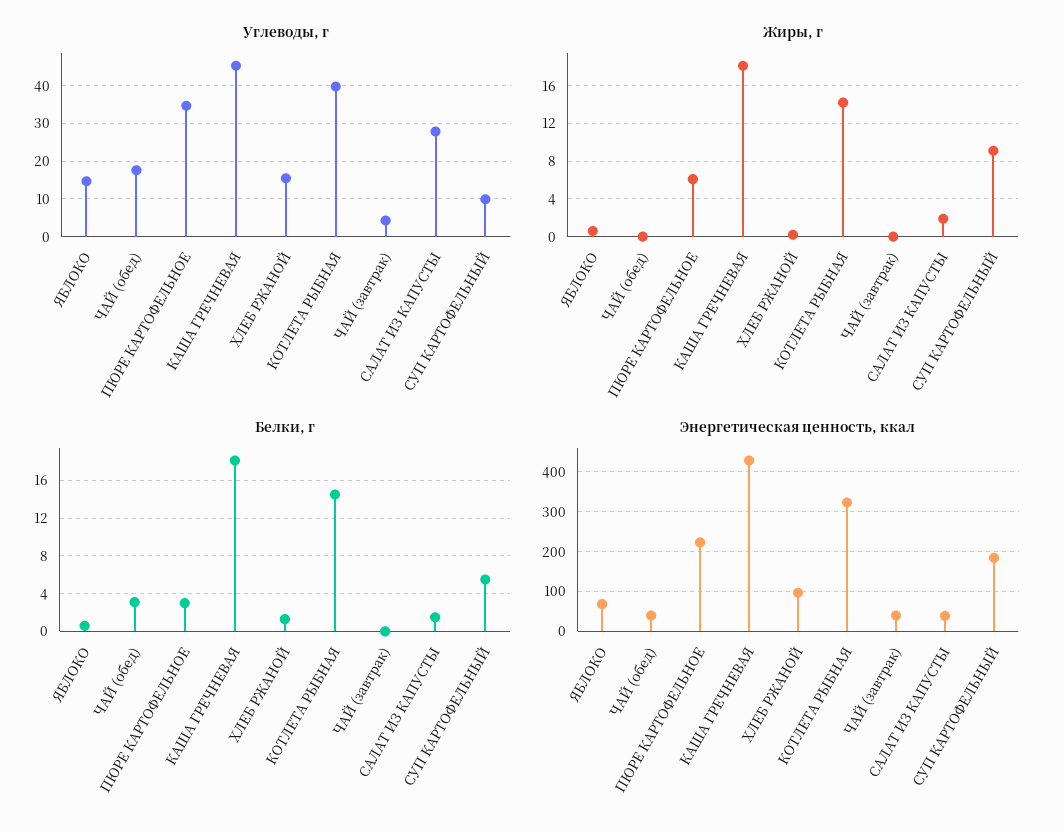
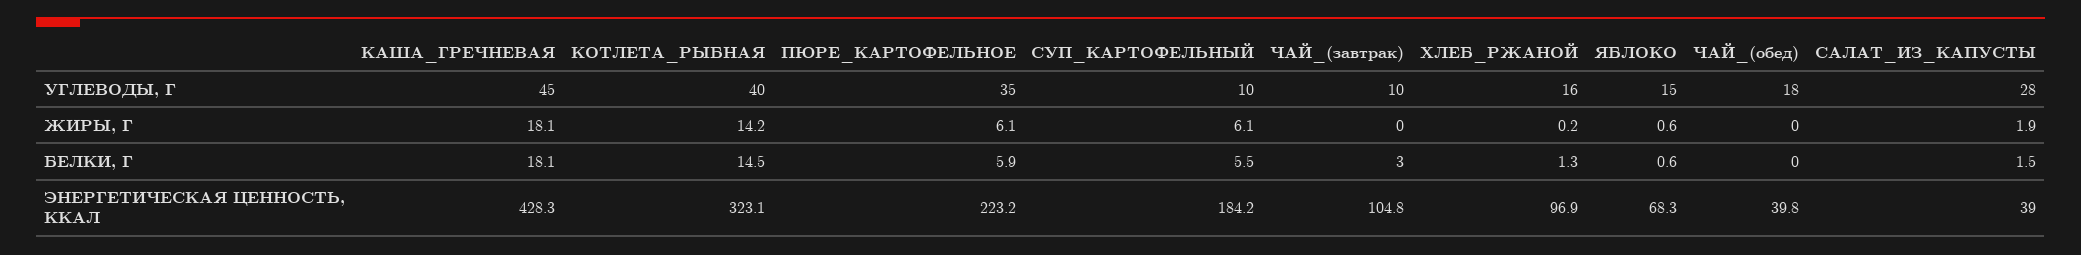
Углеводы, г, ЧАЙ (завтрак): 4 -> 10
Жиры, г, СУП КАРТОФЕЛЬНЫЙ: 9 -> 6.1
Белки, г, ЧАЙ (обед): 3 -> 0
Белки, г, ПЮРЕ КАРТОФЕЛЬНОЕ: 3 -> 5.9
Белки, г, ЧАЙ (завтрак): 0 -> 3
Энергетическая ценность, ккал, ЧАЙ (завтрак): 40 -> 104.8

